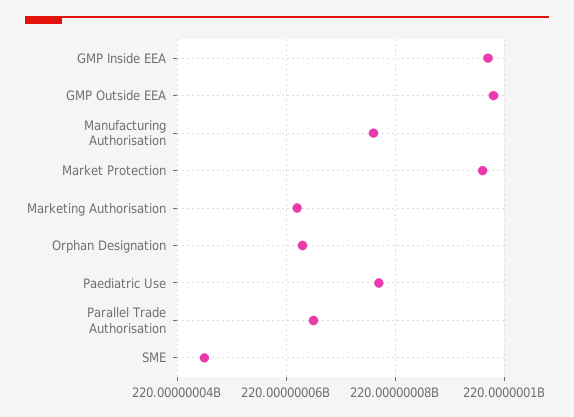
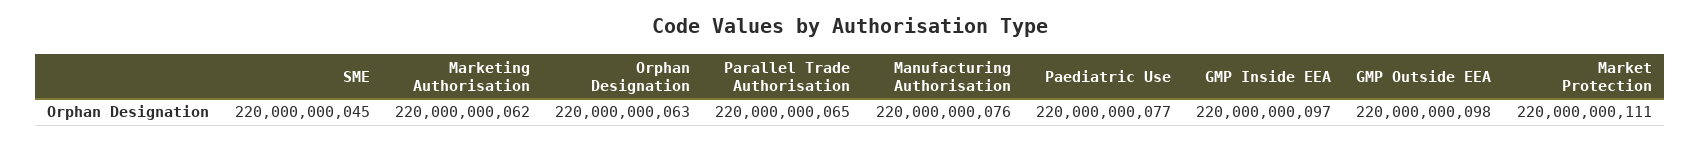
Market Protection: 220000000095 -> 220000000111

